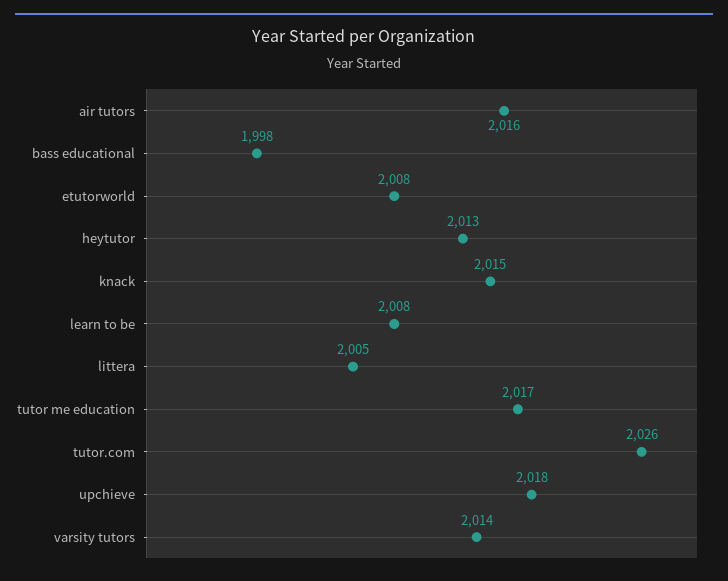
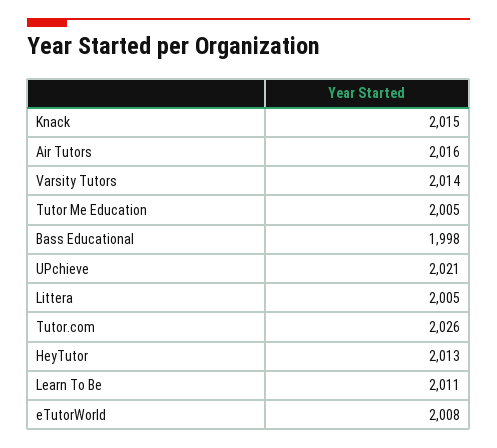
learn to be: 2008 -> 2011
tutor me education: 2017 -> 2005
upchieve: 2018 -> 2021

